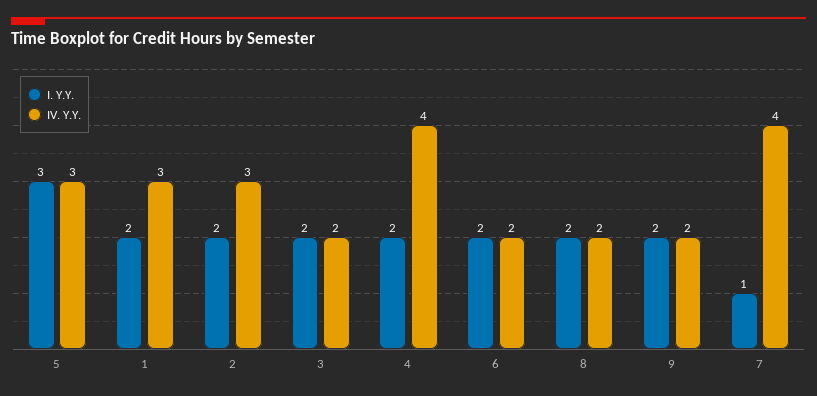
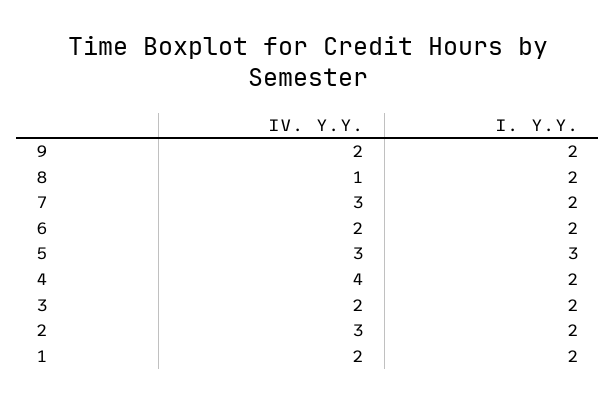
IV. Y.Y., 1: 3 -> 2
IV. Y.Y., 8: 2 -> 1
I. Y.Y., 7: 1 -> 2
IV. Y.Y., 7: 4 -> 3

